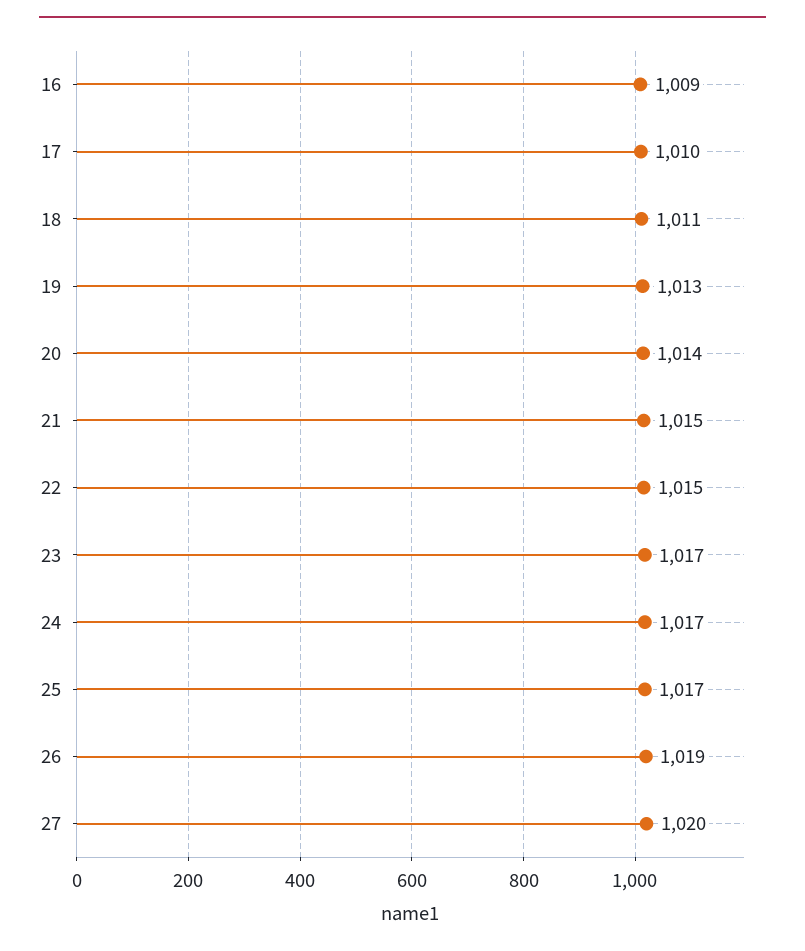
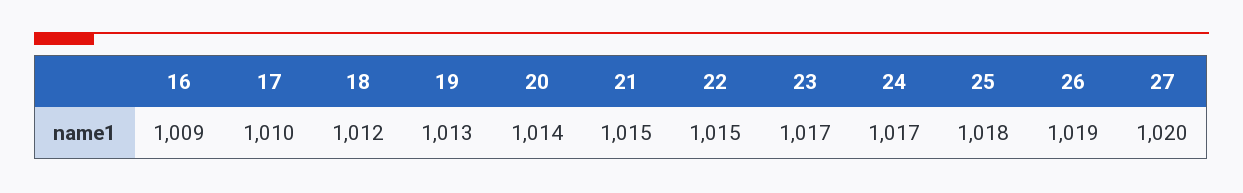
18: 1011 -> 1012
25: 1017 -> 1018

